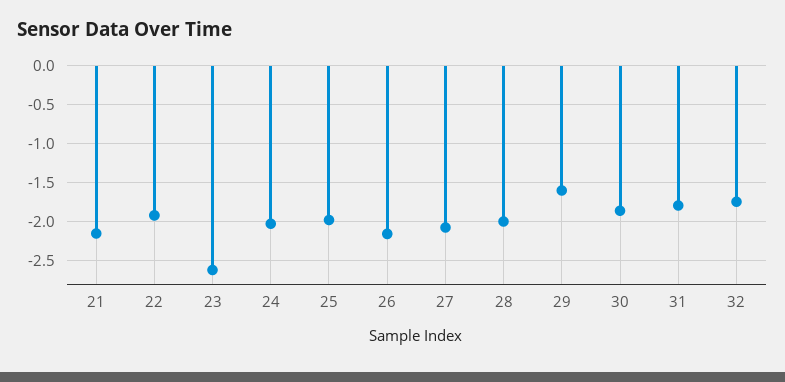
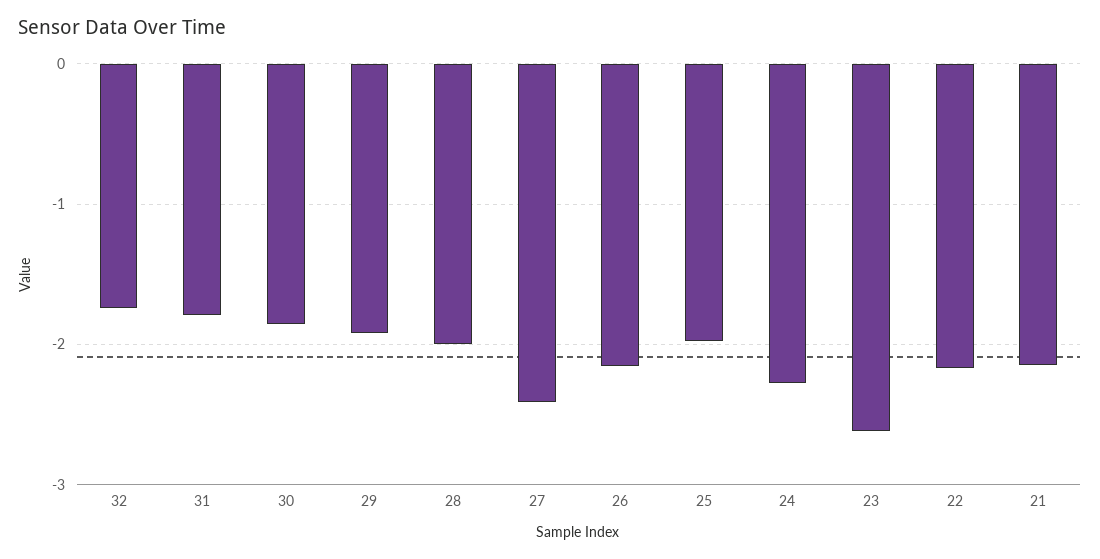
22: -1.9 -> -2.2
24: -2 -> -2.3
27: -2.1 -> -2.4
29: -1.6 -> -1.9

